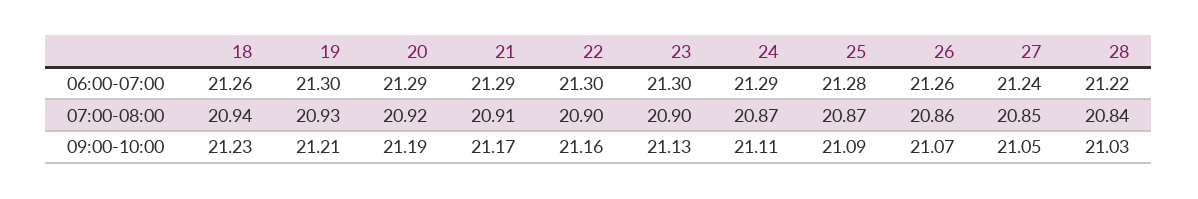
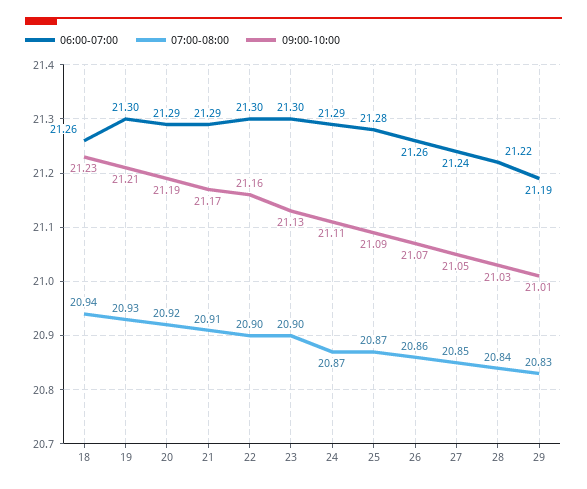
06:00-07:00, 29: none -> 21.19
07:00-08:00, 29: none -> 20.83
09:00-10:00, 29: none -> 21.01

